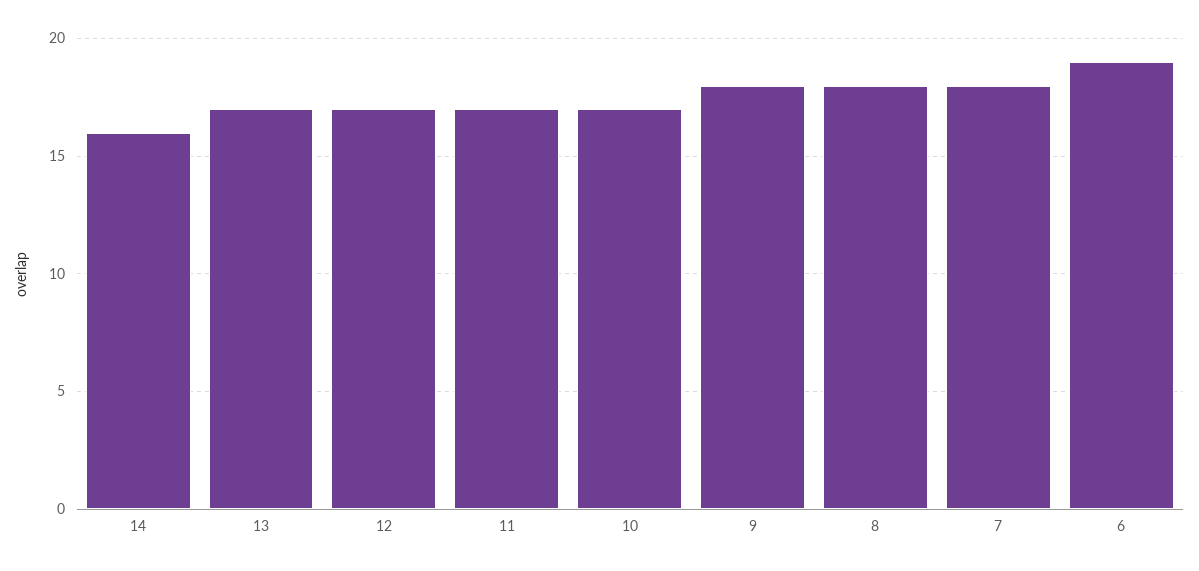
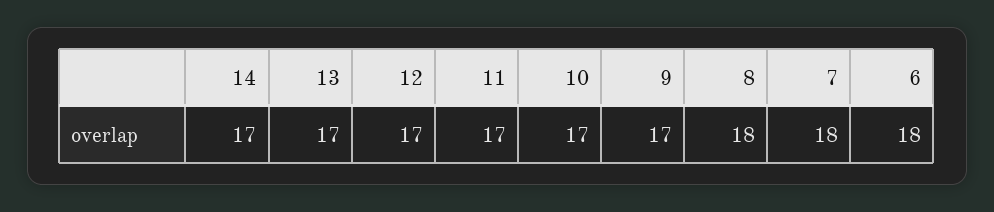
14: 16 -> 17
9: 18 -> 17
6: 19 -> 18

